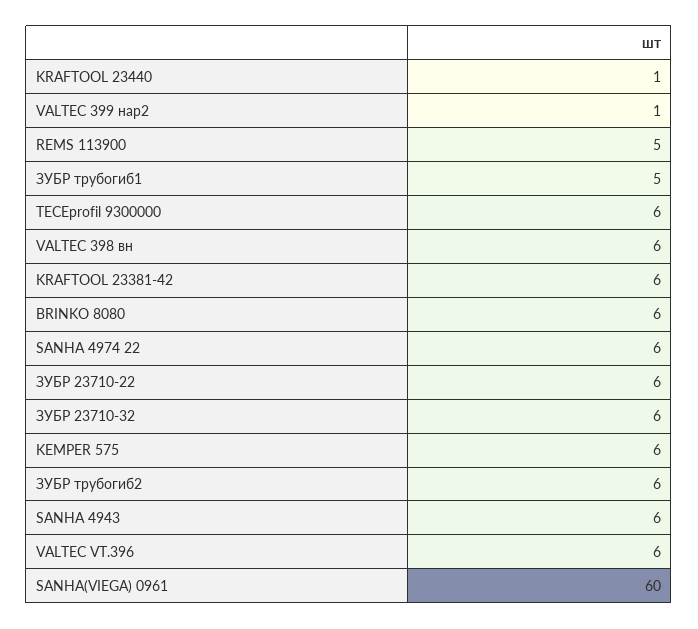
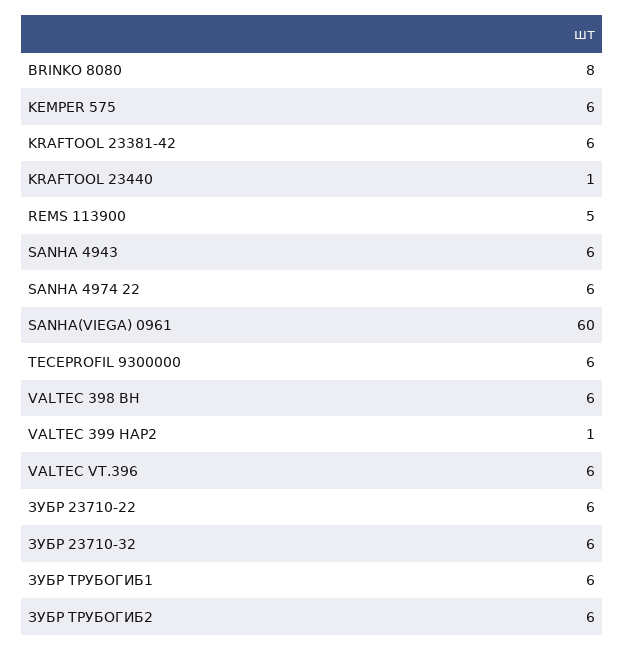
ЗУБР трубогиб1: 5 -> 6
BRINKO 8080: 6 -> 8

